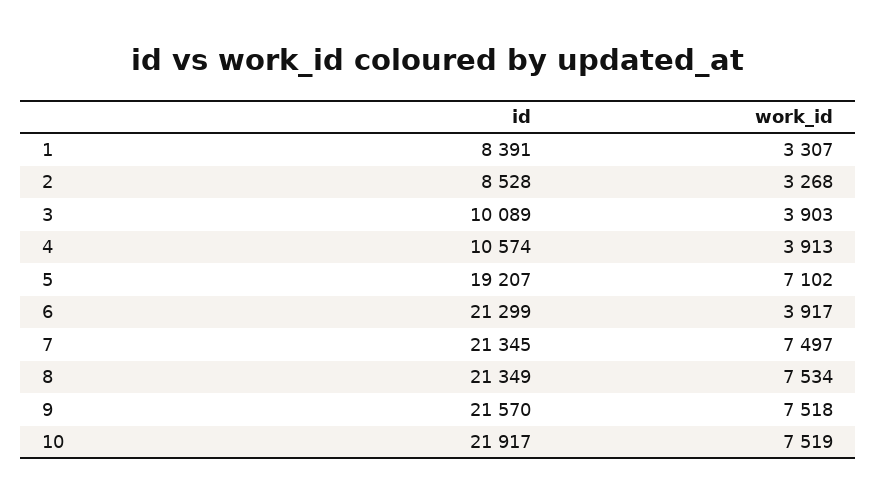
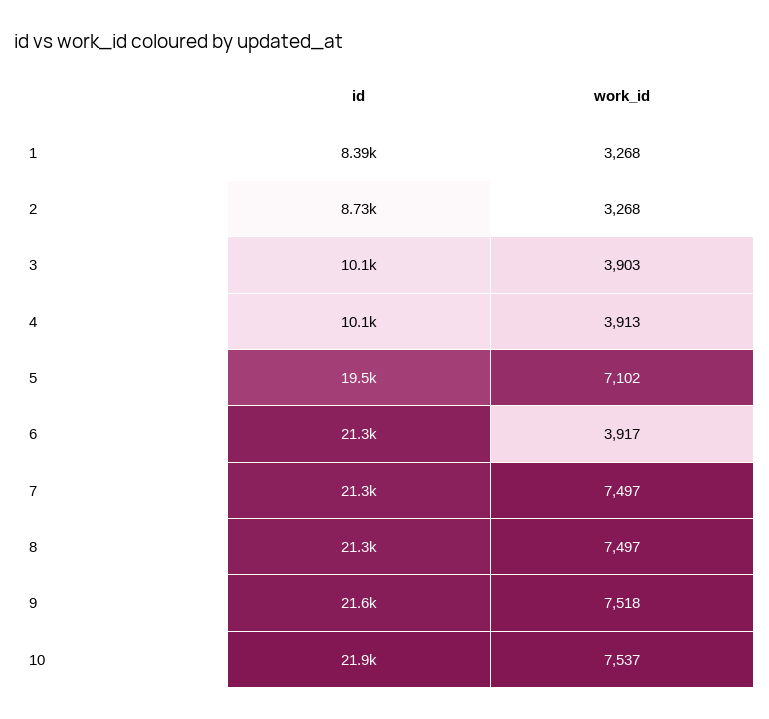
work_id, 1: 3307 -> 3268
id, 2: 8528 -> 8730
id, 4: 10574 -> 10100
id, 5: 19207 -> 19500
work_id, 8: 7534 -> 7497
work_id, 10: 7519 -> 7537

